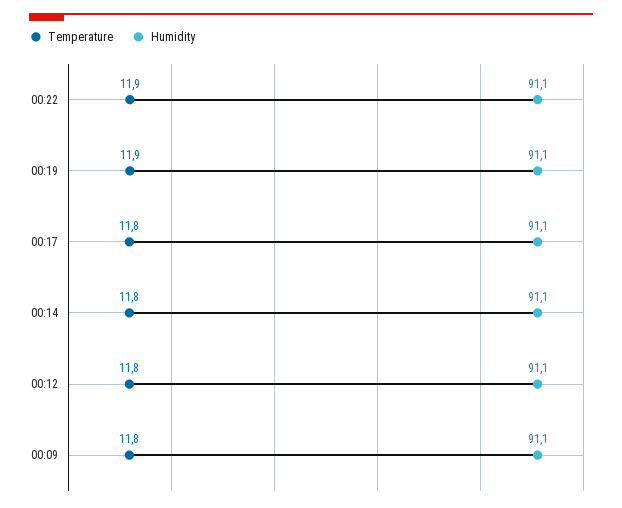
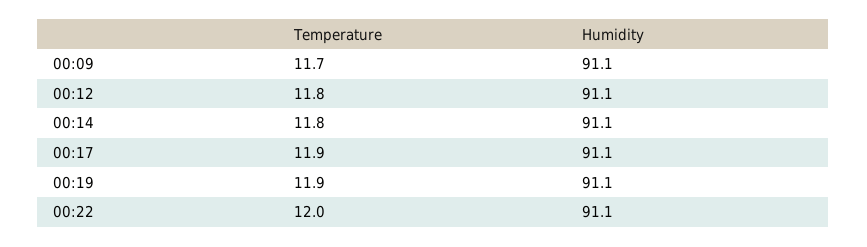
Temperature, 00:22: 11.9 -> 12
Temperature, 00:17: 11.8 -> 11.9
Temperature, 00:09: 11.8 -> 11.7

